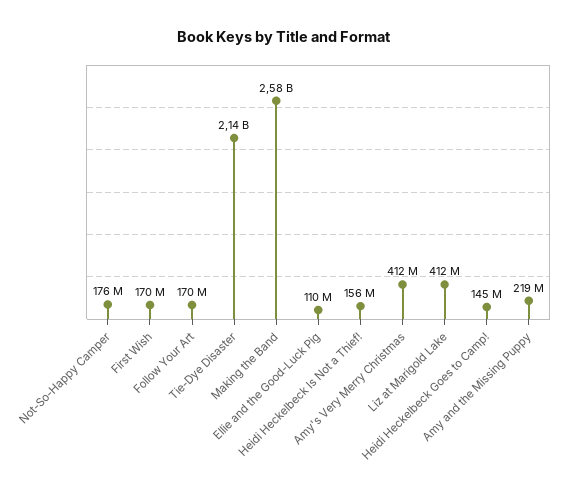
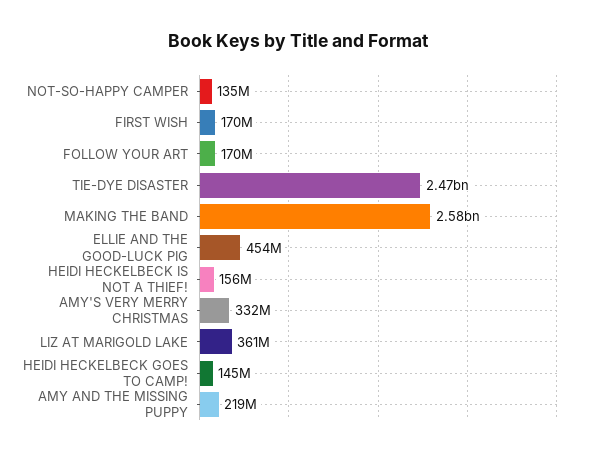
Not-So-Happy Camper: 176000000 -> 135000000
Tie-Dye Disaster: 2140000000 -> 2470000000
Ellie and the Good-Luck Pig: 110000000 -> 454000000
Amy's Very Merry Christmas: 412000000 -> 332000000
Liz at Marigold Lake: 412000000 -> 361000000

